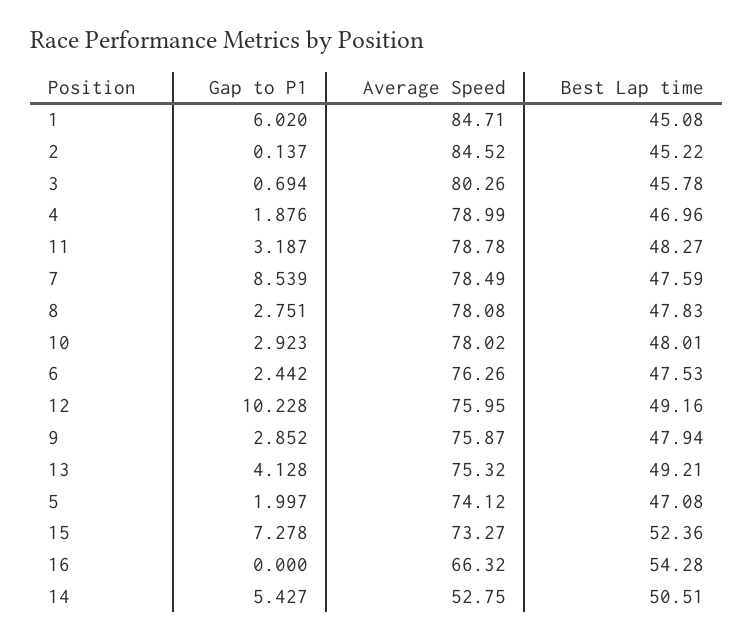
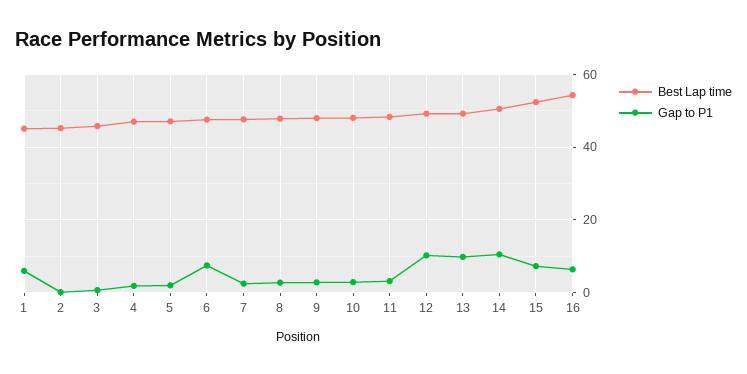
Average Speed, 1: 84.71 -> none
Average Speed, 2: 84.52 -> none
Average Speed, 3: 80.26 -> none
Average Speed, 4: 78.99 -> none
Average Speed, 11: 78.78 -> none
Gap to P1, 7: 8.539 -> 2
Average Speed, 7: 78.49 -> none
Average Speed, 8: 78.08 -> none
Average Speed, 10: 78.02 -> none
Gap to P1, 6: 2.442 -> 8
Average Speed, 6: 76.26 -> none
Average Speed, 12: 75.95 -> none
Average Speed, 9: 75.87 -> none
Gap to P1, 13: 4.128 -> 10
Average Speed, 13: 75.32 -> none
Average Speed, 5: 74.12 -> none
Average Speed, 15: 73.27 -> none
Gap to P1, 16: 0 -> 6
Average Speed, 16: 66.32 -> none
Gap to P1, 14: 5.427 -> 10
Average Speed, 14: 52.75 -> none

